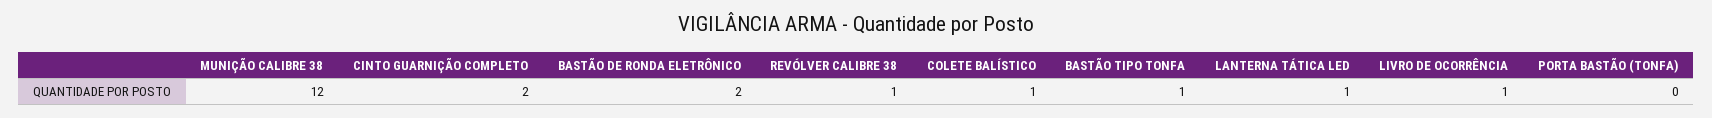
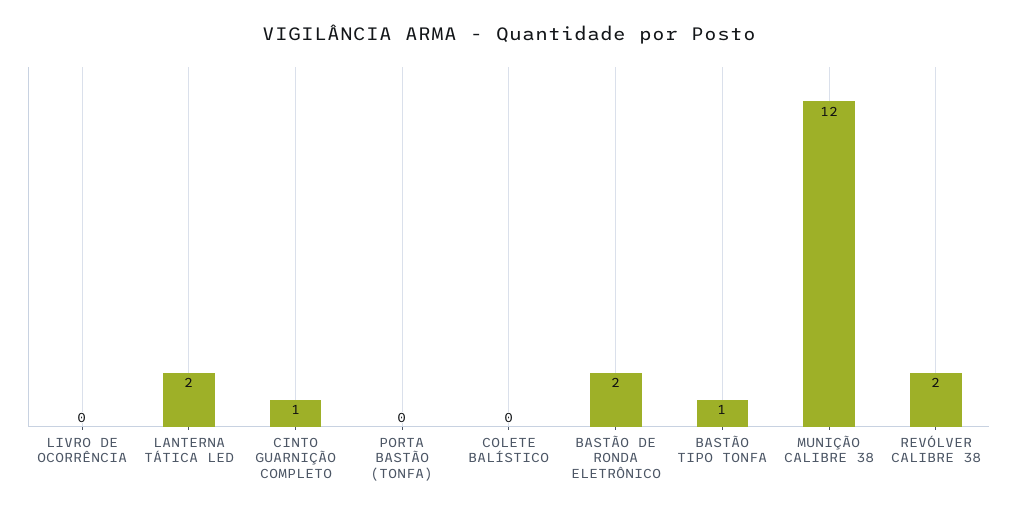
CINTO GUARNIÇÃO COMPLETO: 2 -> 1
REVÓLVER CALIBRE 38: 1 -> 2
COLETE BALÍSTICO: 1 -> 0
LANTERNA TÁTICA LED: 1 -> 2
LIVRO DE OCORRÊNCIA: 1 -> 0

